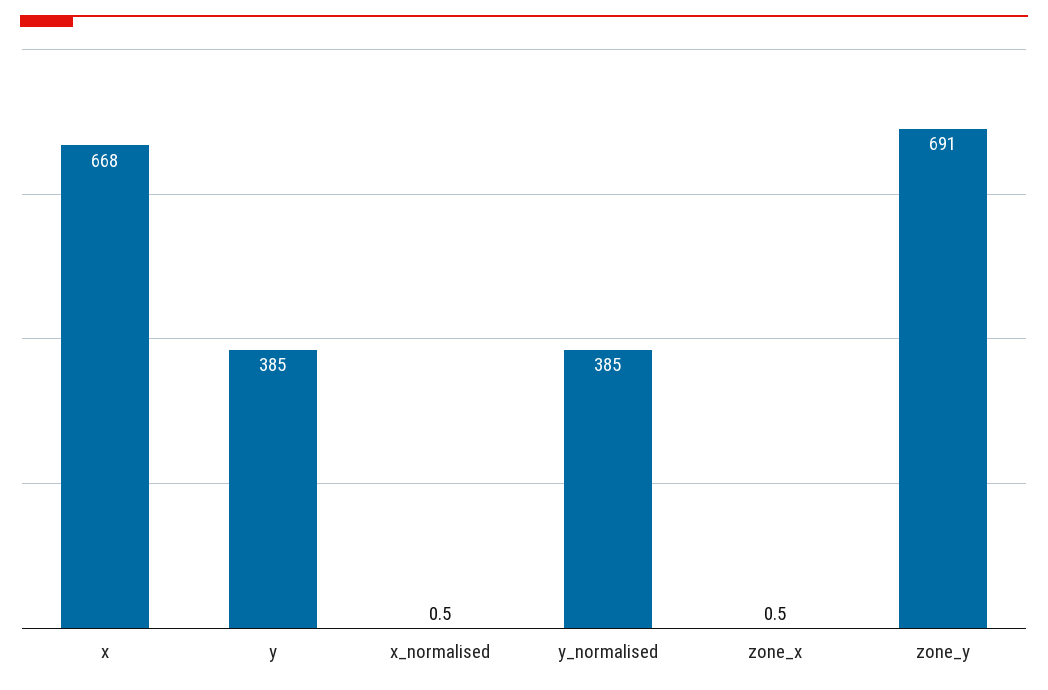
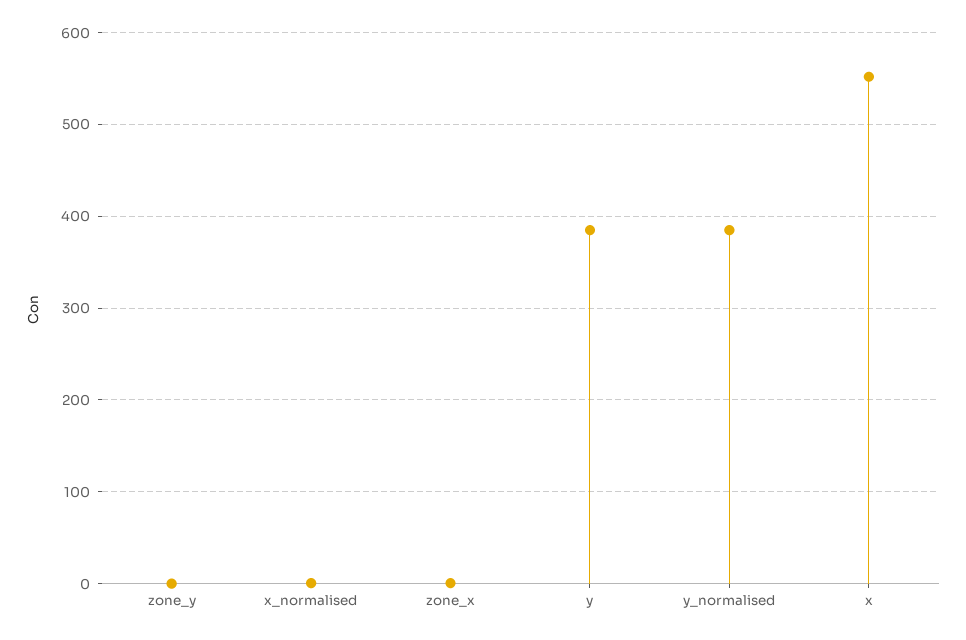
x: 668 -> 550
zone_y: 691 -> 0

